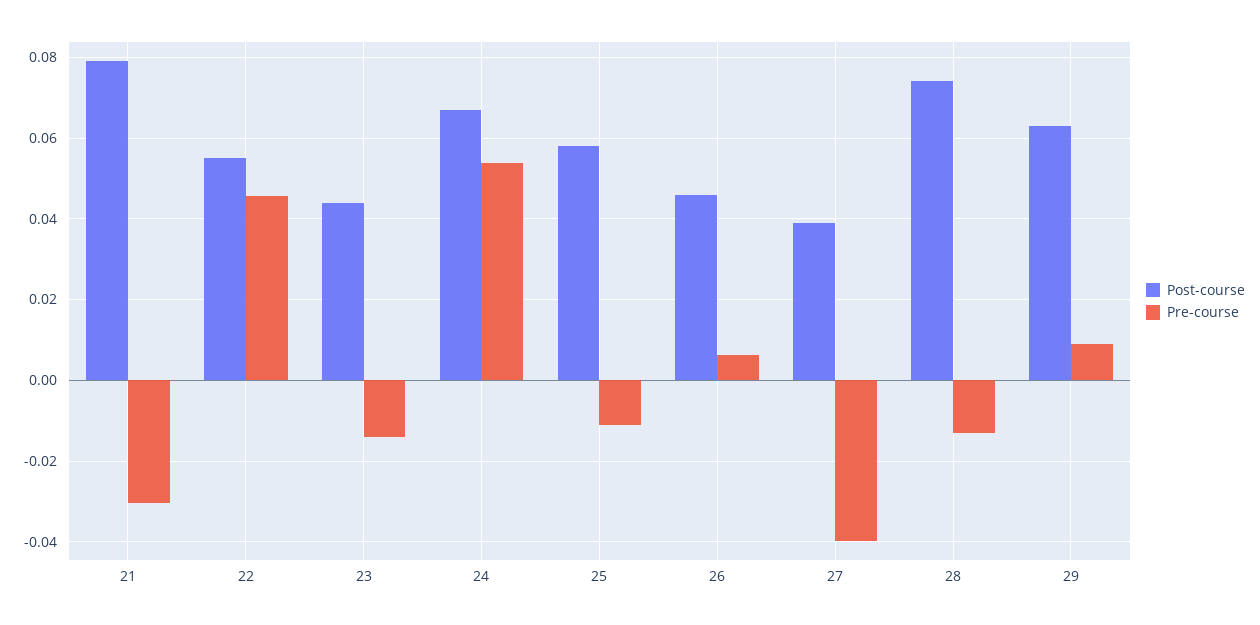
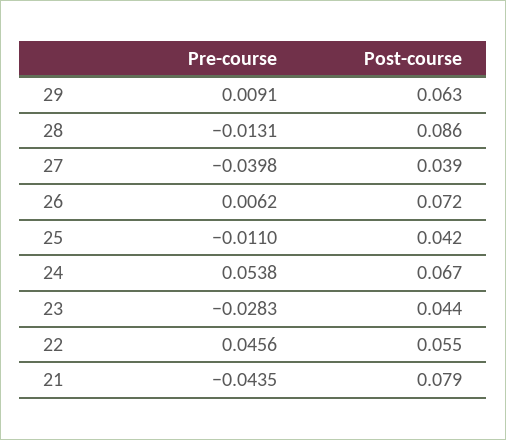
Pre-course, 21: -0.03 -> -0.0435
Pre-course, 23: -0.014 -> -0.0283
Post-course, 25: 0.058 -> 0.042
Post-course, 26: 0.046 -> 0.072
Post-course, 28: 0.074 -> 0.086

